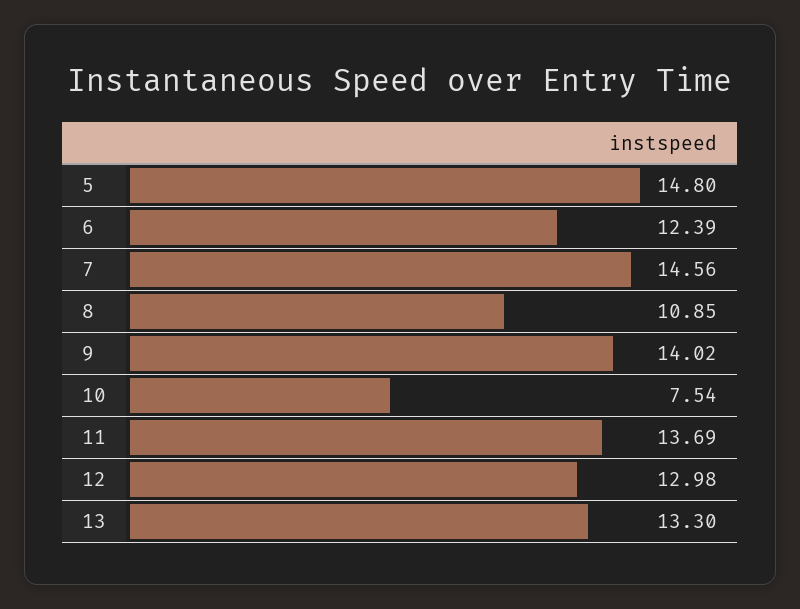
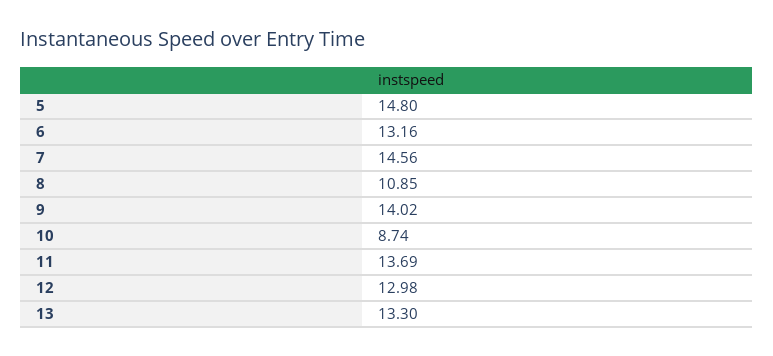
6: 12.39 -> 13.16
10: 7.54 -> 8.74

